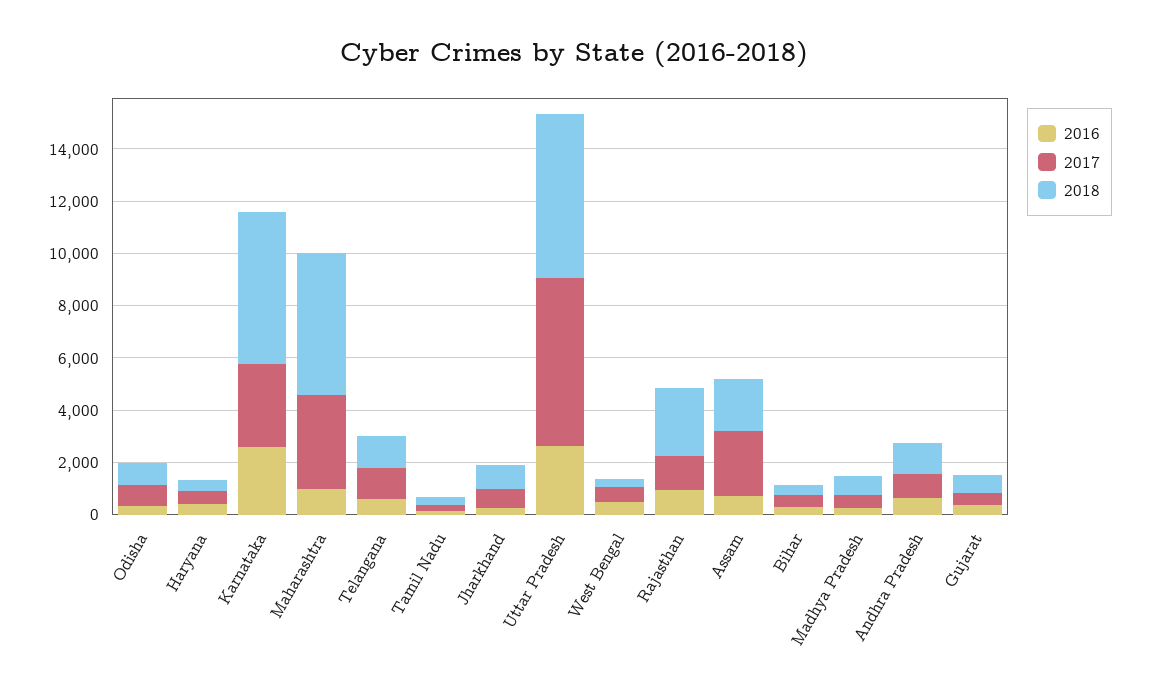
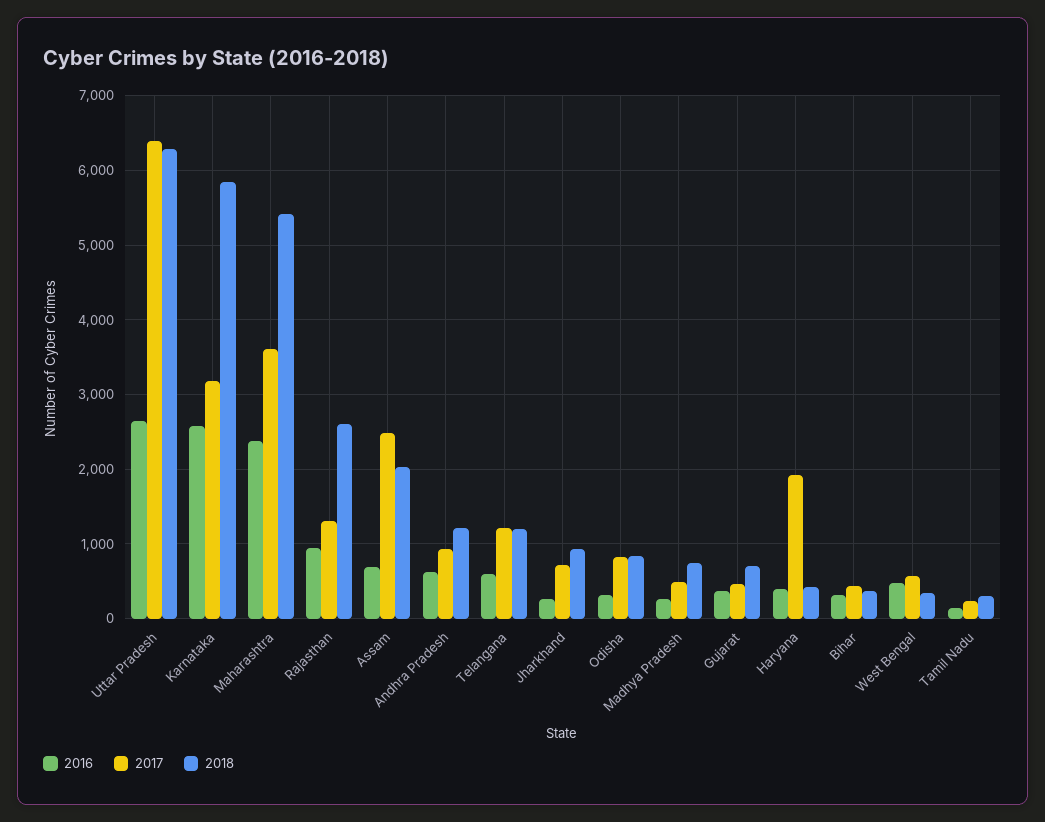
2017, Haryana: 500 -> 1900
2016, Maharashtra: 1000 -> 2400

